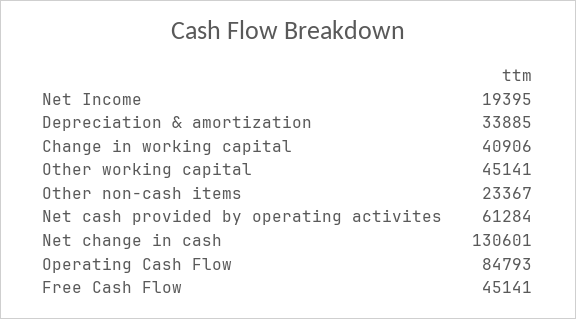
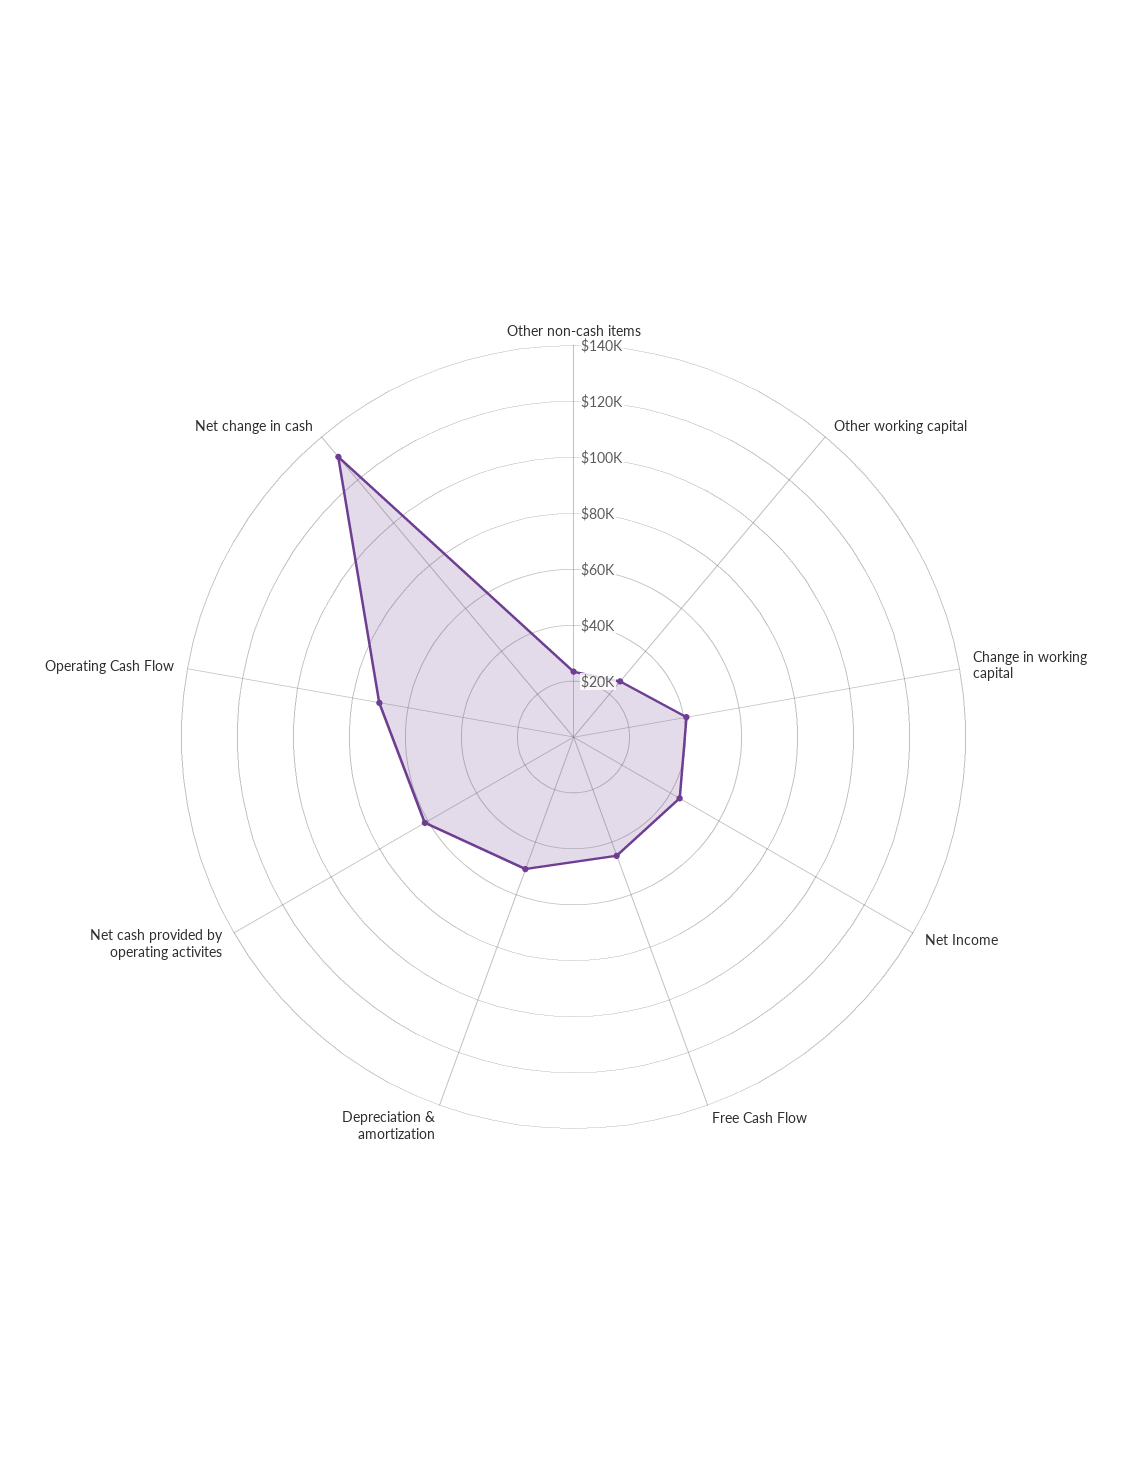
Net Income: 19395 -> 45000
Depreciation & amortization: 33885 -> 50000
Other working capital: 45141 -> 25000
Operating Cash Flow: 84793 -> 70000

